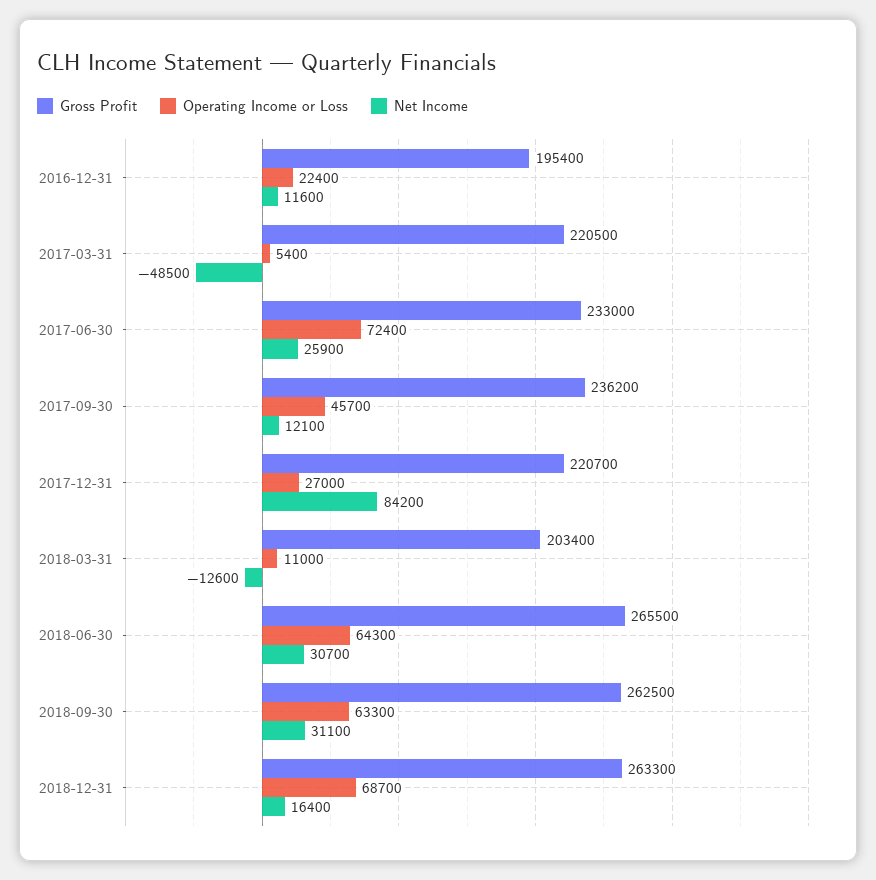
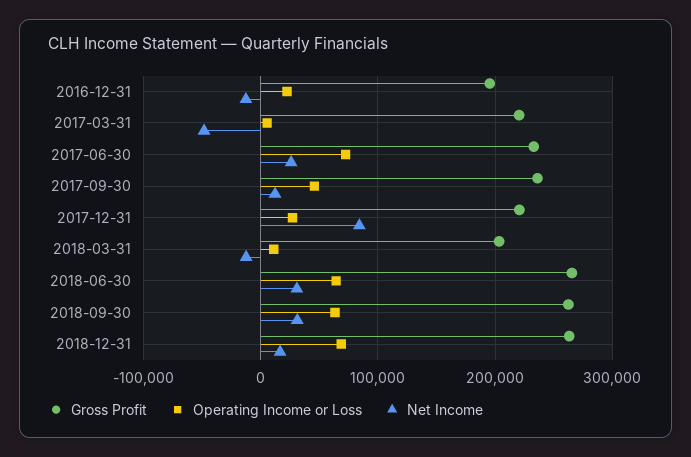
Net Income, 2016-12-31: 11600 -> -10000

